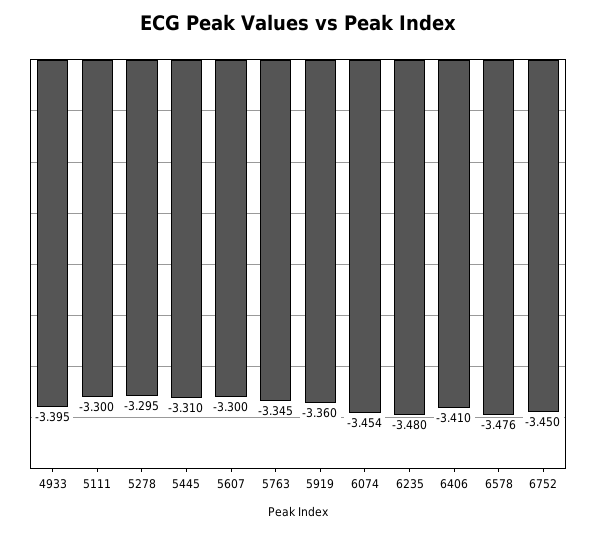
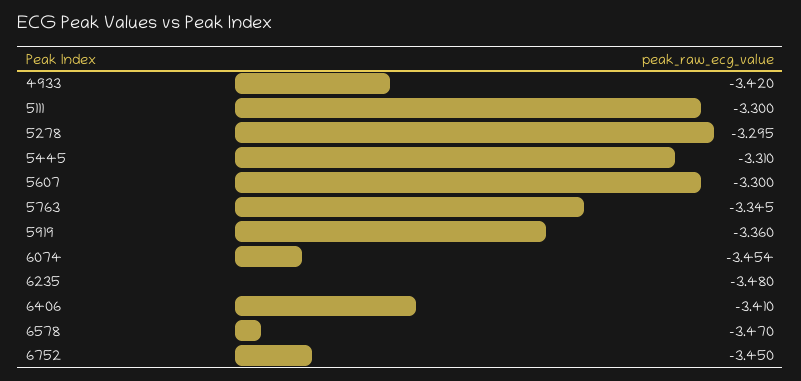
4933: -3.395 -> -3.42
6578: -3.476 -> -3.47

